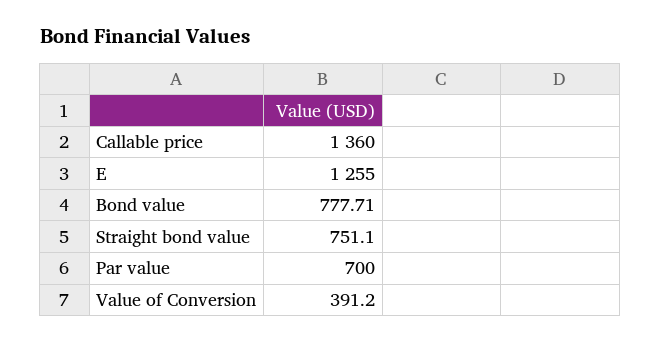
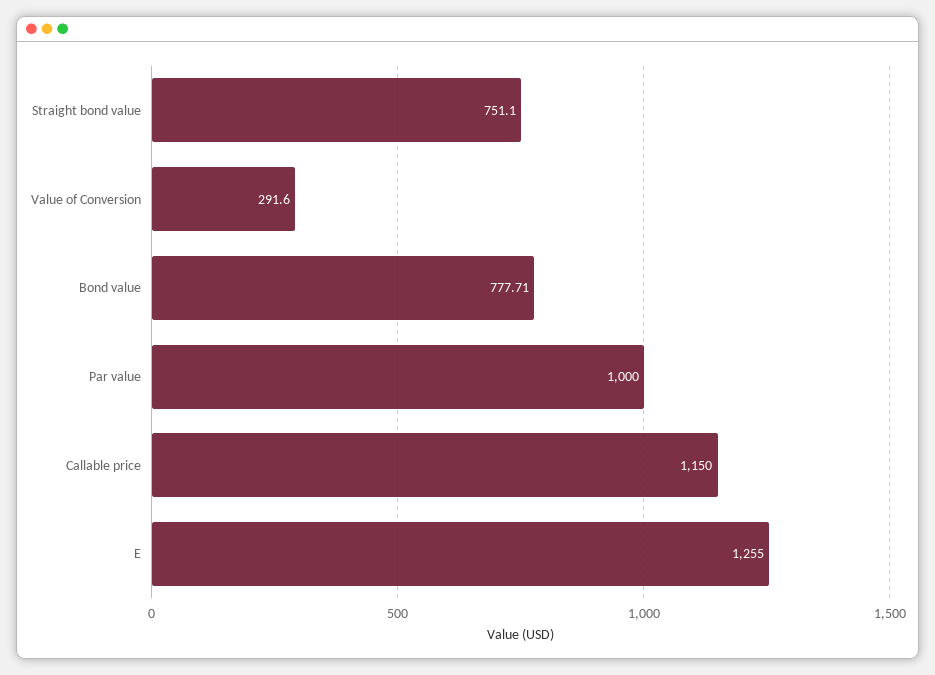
Callable price: 1360 -> 1150
Par value: 700 -> 1000
Value of Conversion: 391.2 -> 291.6

